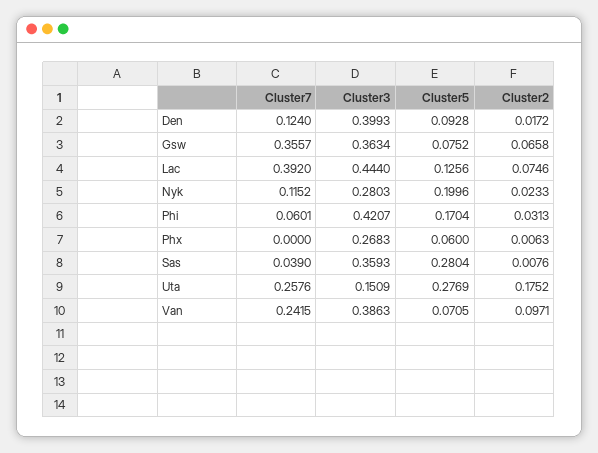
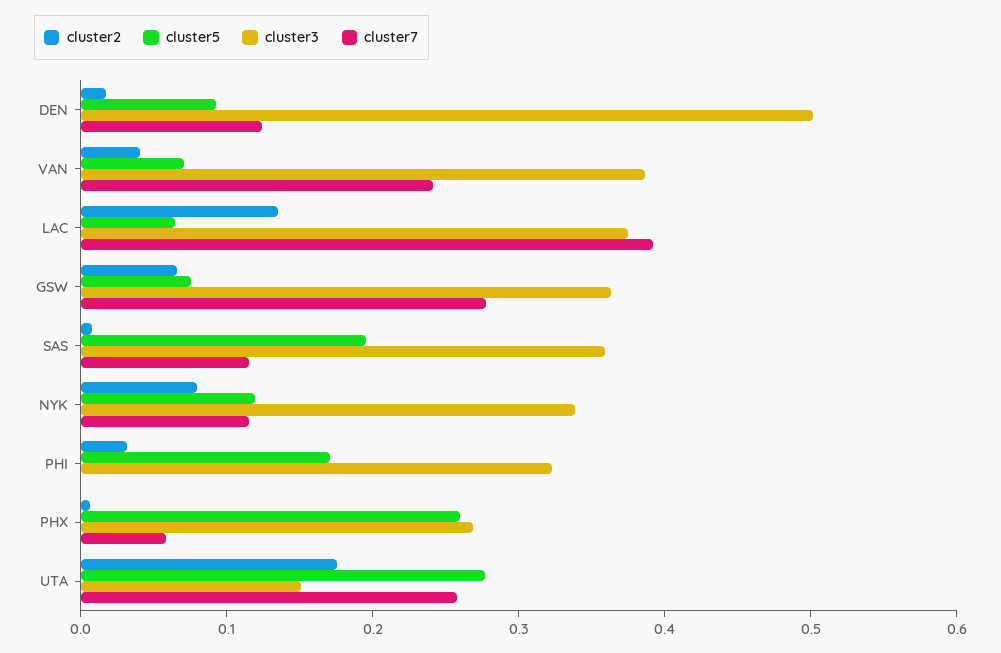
Cluster3, Den: 0.3993 -> 0.5
Cluster7, Gsw: 0.3557 -> 0.28
Cluster3, Lac: 0.444 -> 0.38
Cluster5, Lac: 0.1256 -> 0.06
Cluster2, Lac: 0.0746 -> 0.14
Cluster3, Nyk: 0.2803 -> 0.34
Cluster5, Nyk: 0.1996 -> 0.12
Cluster2, Nyk: 0.0233 -> 0.08
Cluster7, Phi: 0.0601 -> 0
Cluster3, Phi: 0.4207 -> 0.32
Cluster7, Phx: 0 -> 0.06
Cluster5, Phx: 0.06 -> 0.26
Cluster7, Sas: 0.039 -> 0.12
Cluster5, Sas: 0.2804 -> 0.2
Cluster2, Van: 0.0971 -> 0.04

